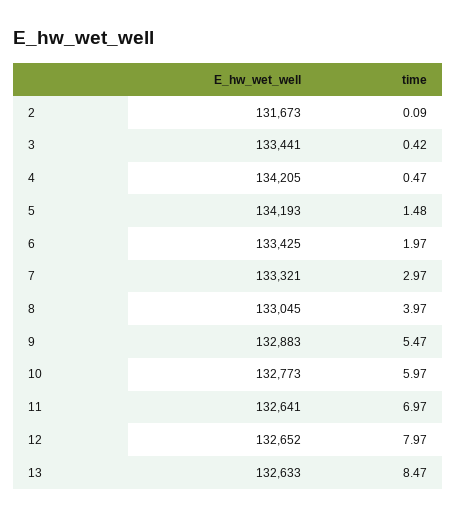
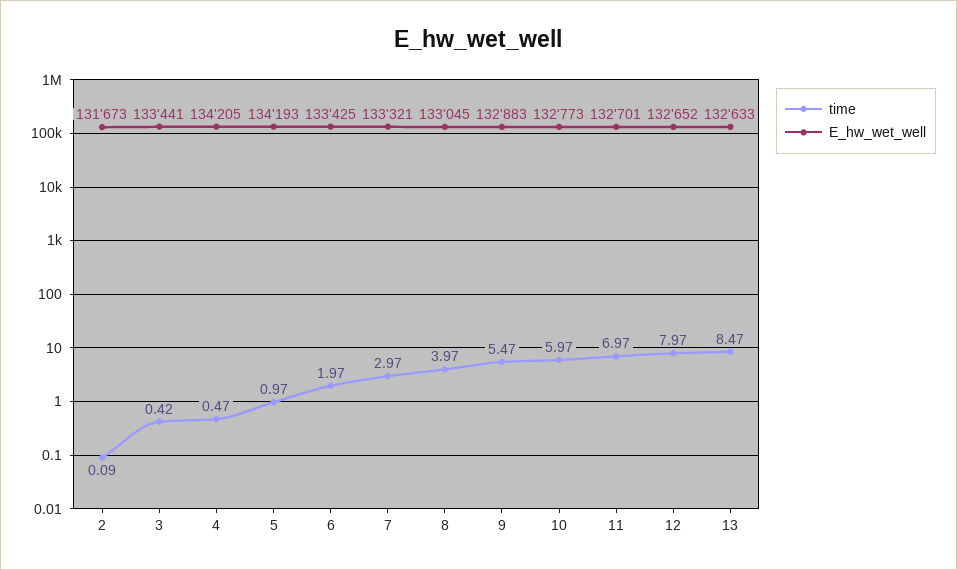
time, 5: 1.48 -> 0.97
E_hw_wet_well, 11: 132641 -> 132701

